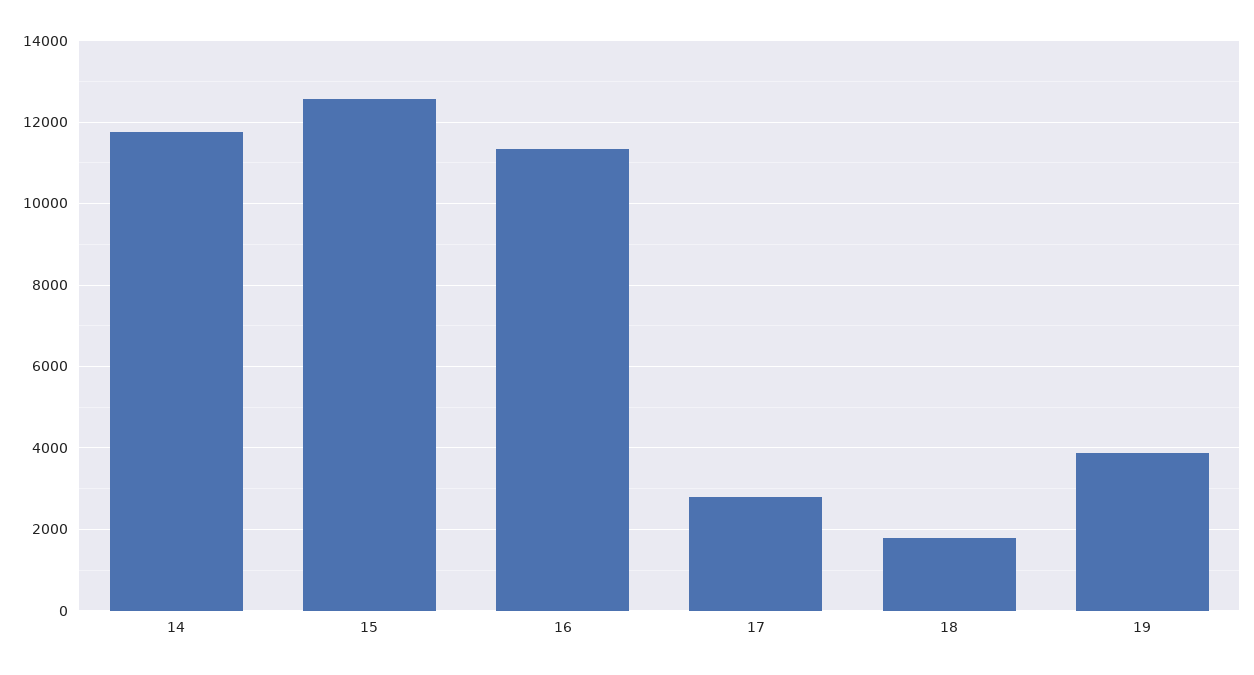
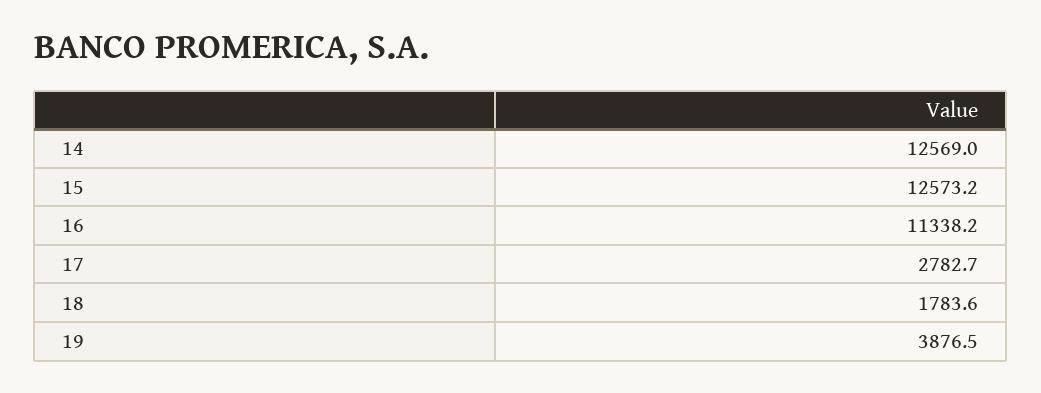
14: 11800 -> 12569

